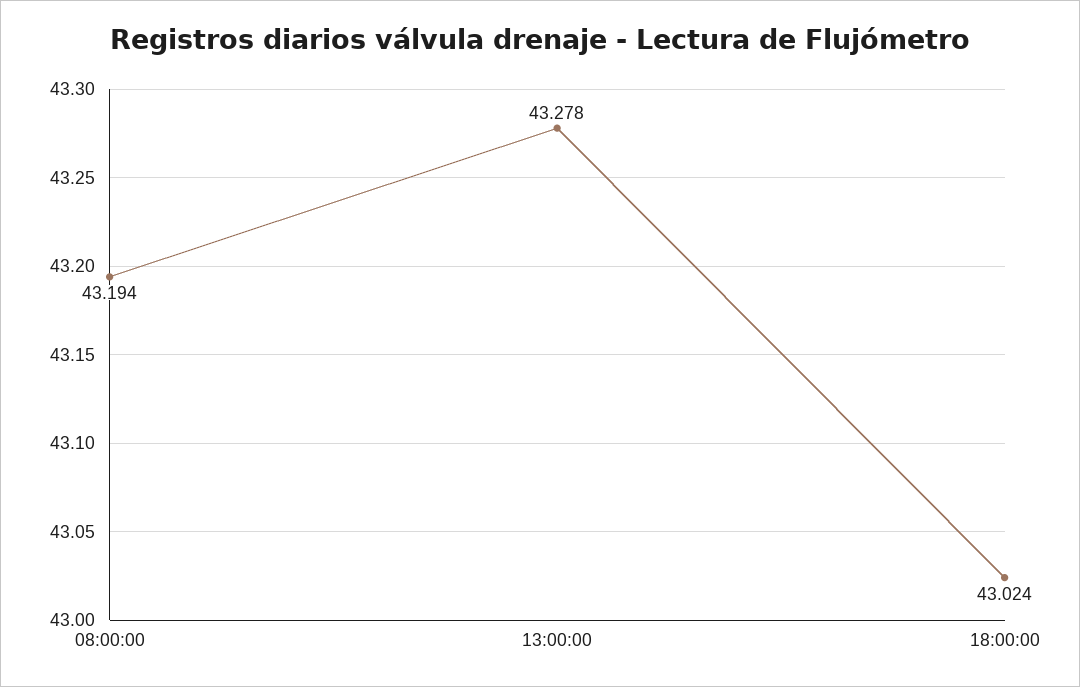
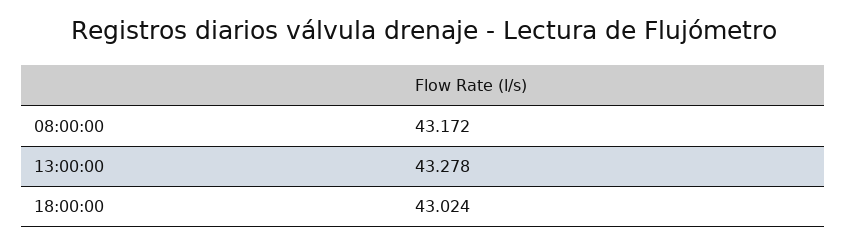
08:00:00: 43.194 -> 43.172

